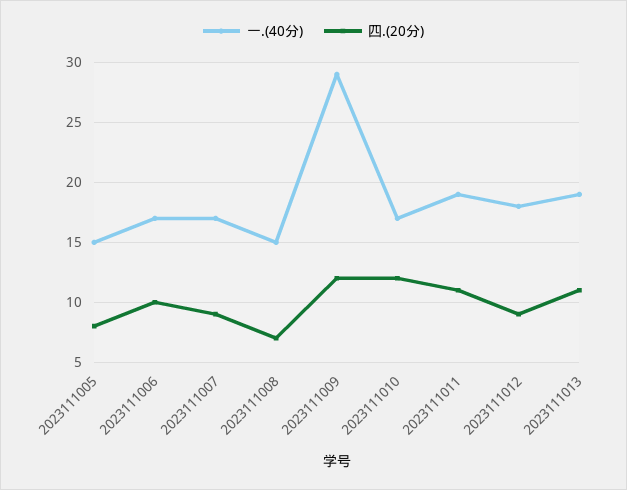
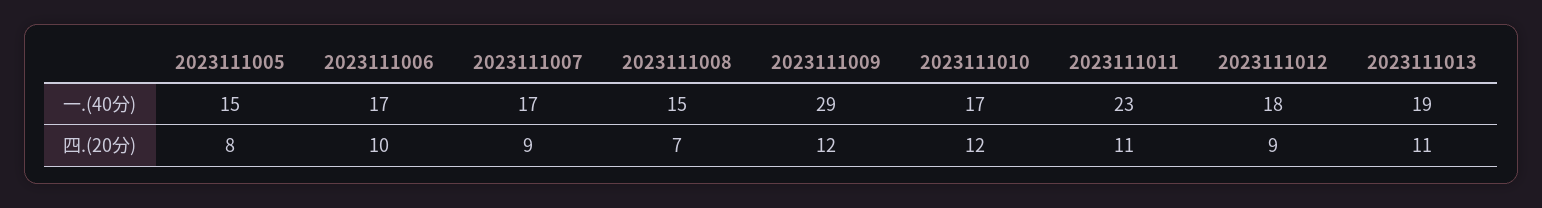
一.(40分), 2023111011: 19 -> 23

